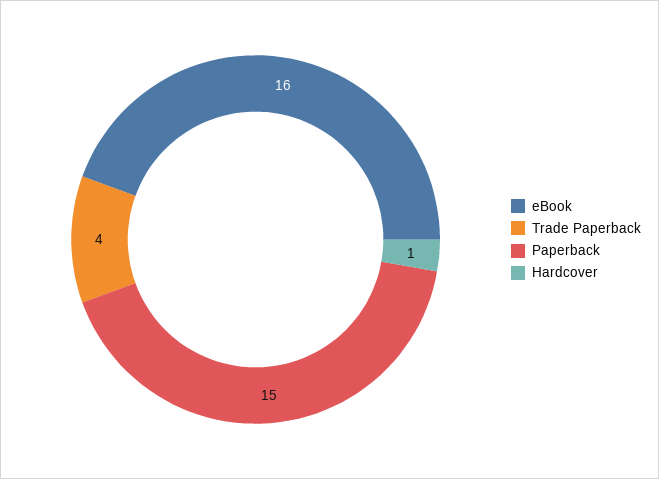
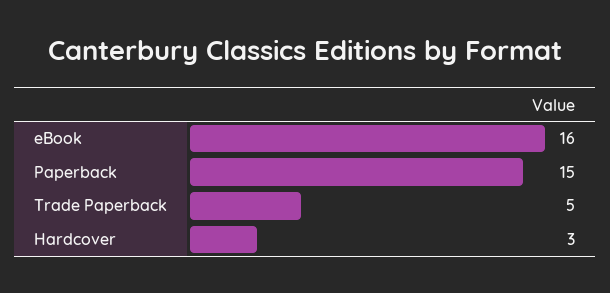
Trade Paperback: 4 -> 5
Hardcover: 1 -> 3

